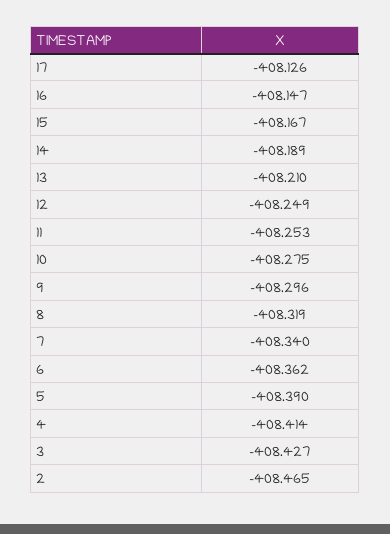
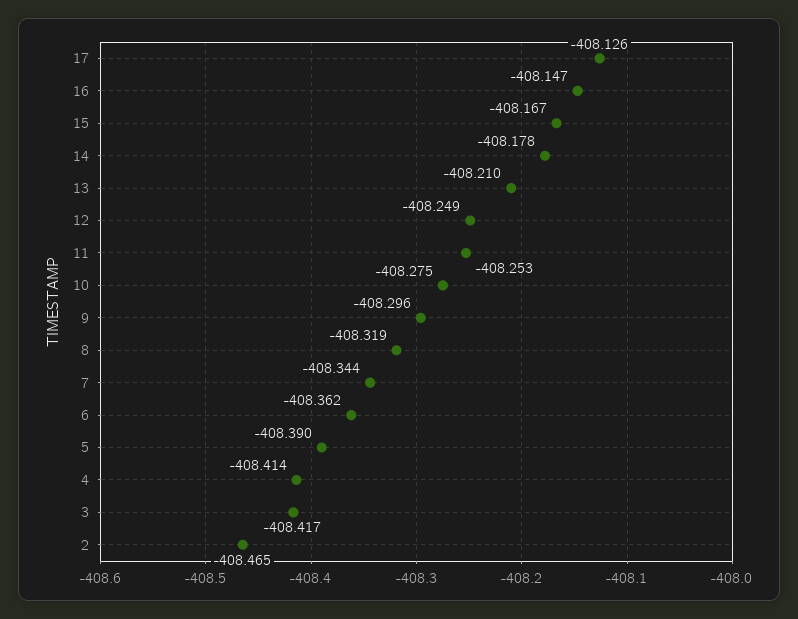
14: -408.189 -> -408.178
7: -408.34 -> -408.344
3: -408.427 -> -408.417

